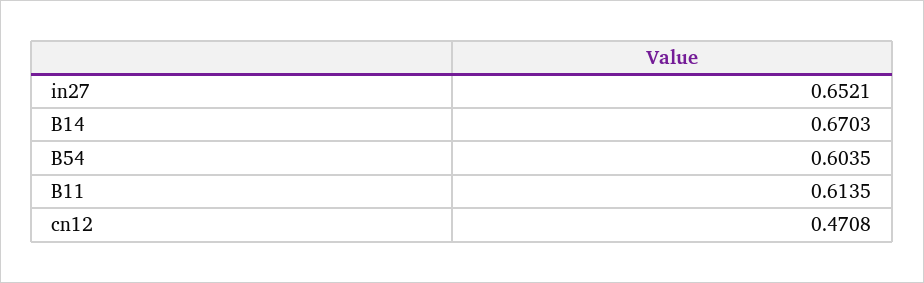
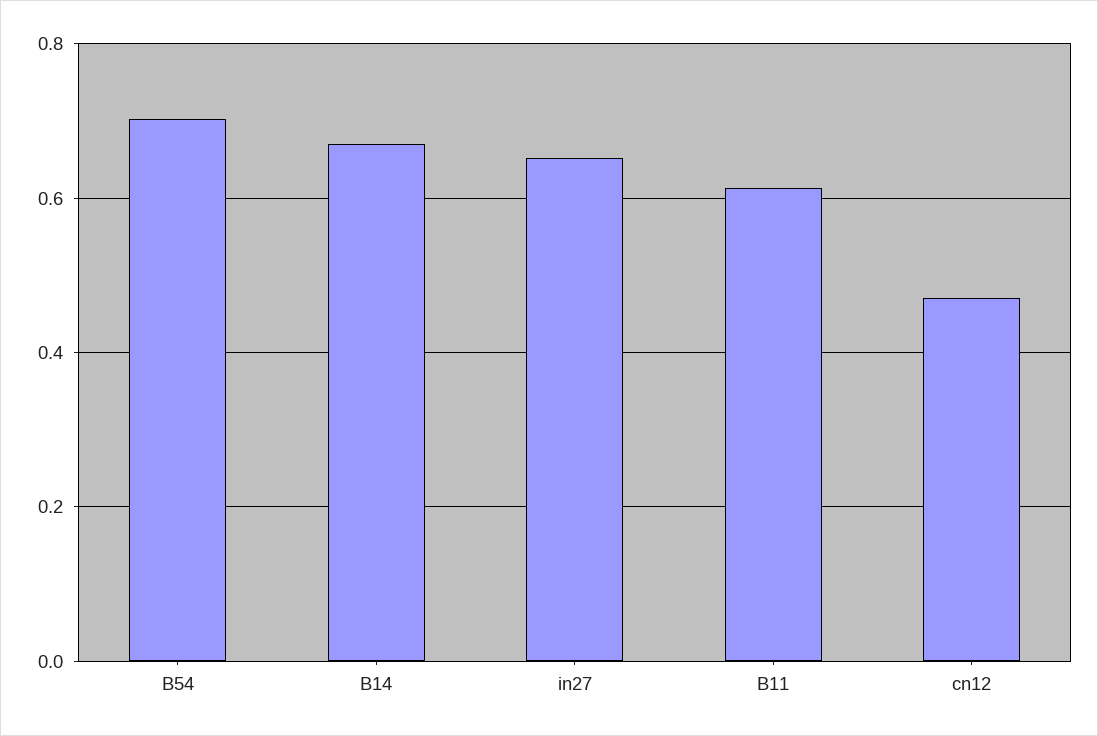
B54: 0.6035 -> 0.7

